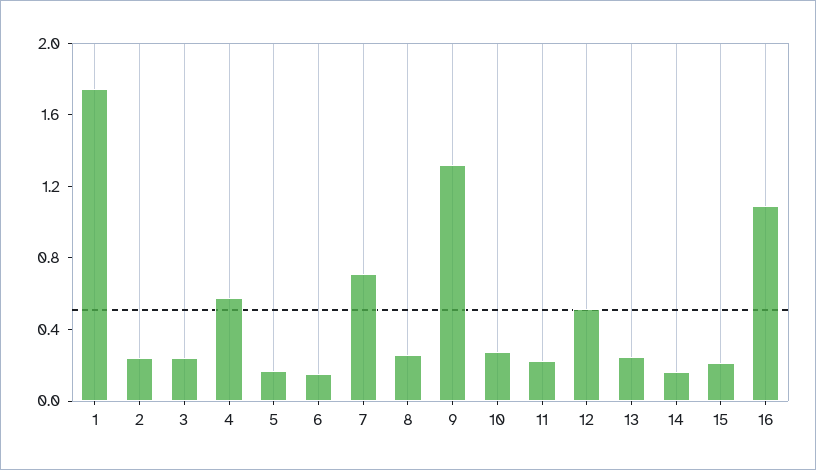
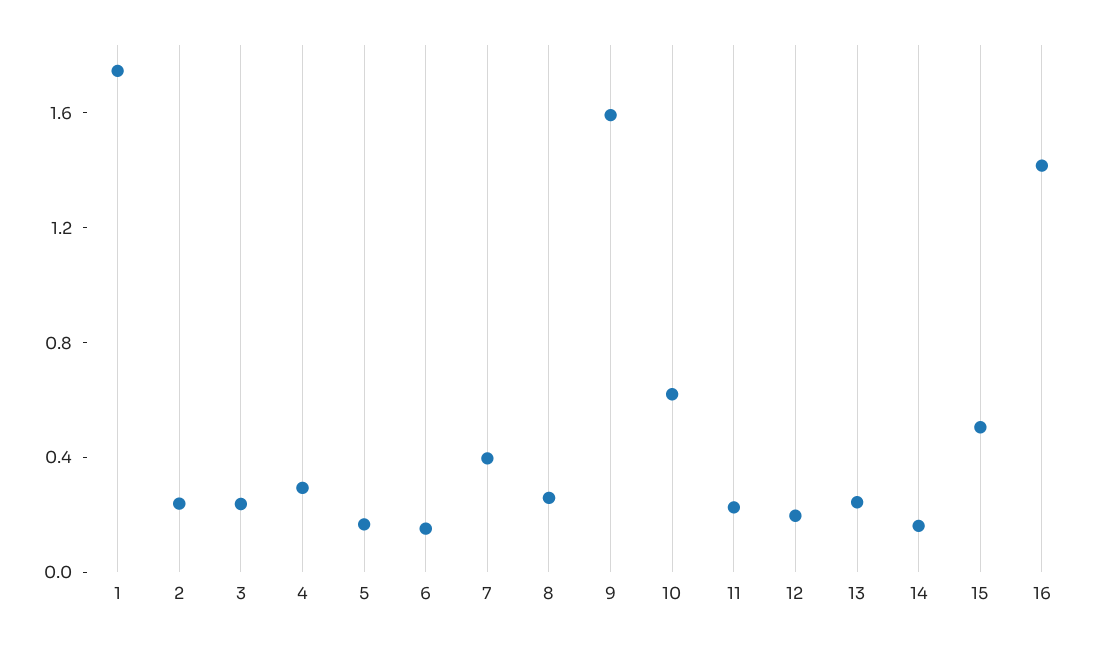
4: 0.6 -> 0.3
7: 0.7 -> 0.4
9: 1.3 -> 1.6
10: 0.3 -> 0.6
12: 0.5 -> 0.2
15: 0.2 -> 0.5
16: 1.1 -> 1.4

